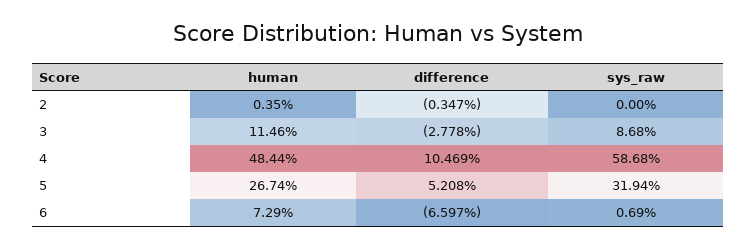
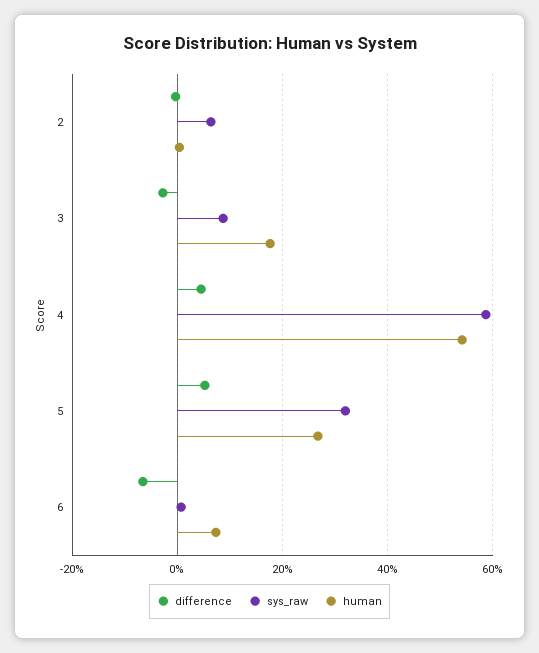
sys_raw, 2: 0 -> 6
human, 3: 11.46 -> 18
human, 4: 48.44 -> 54
difference, 4: 10.469 -> 4

